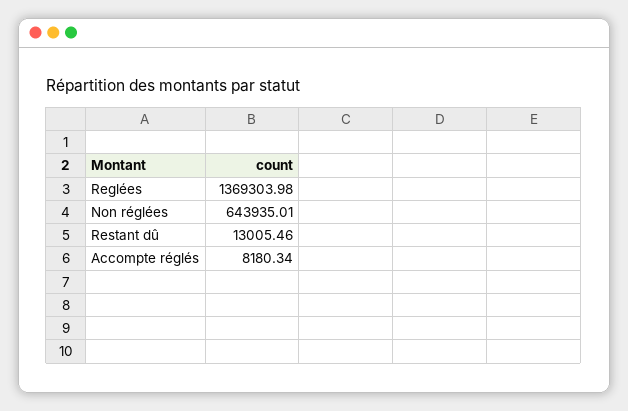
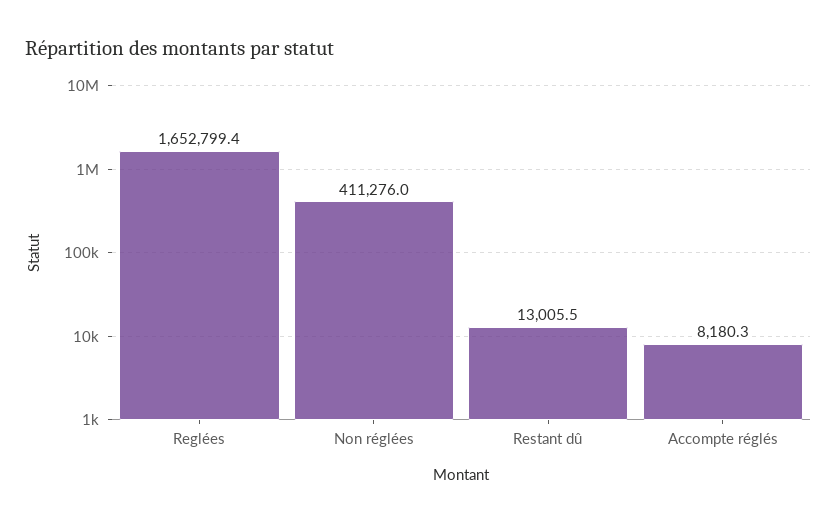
Reglées: 1369303.98 -> 1652799.4
Non réglées: 643935.01 -> 411276

